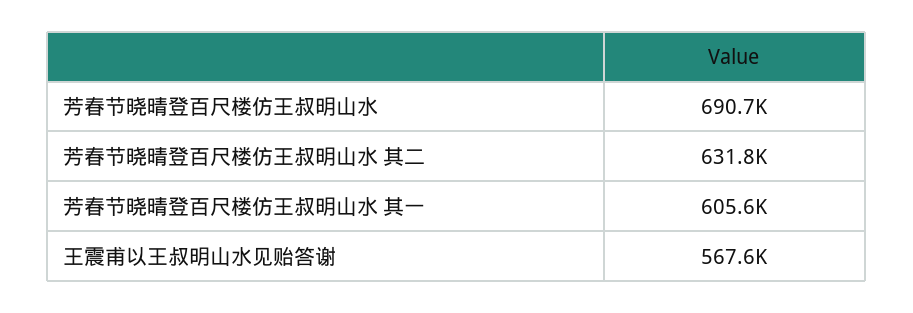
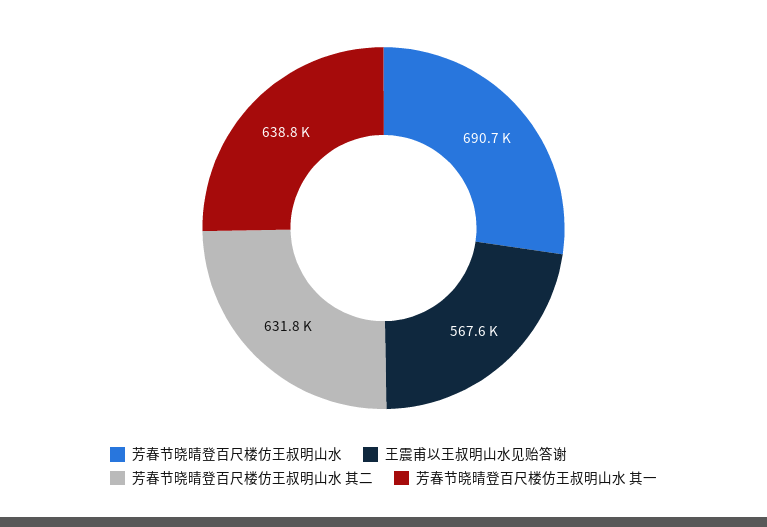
芳春节晓晴登百尺楼仿王叔明山水 其一: 605600 -> 638800

